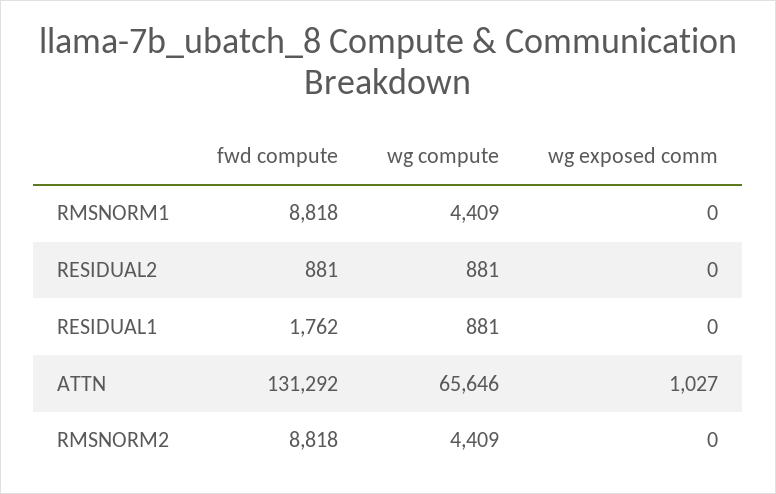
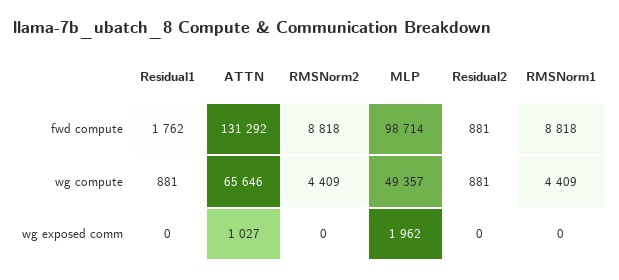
fwd compute, MLP: none -> 98714
wg compute, MLP: none -> 49357
wg exposed comm, MLP: none -> 1962

